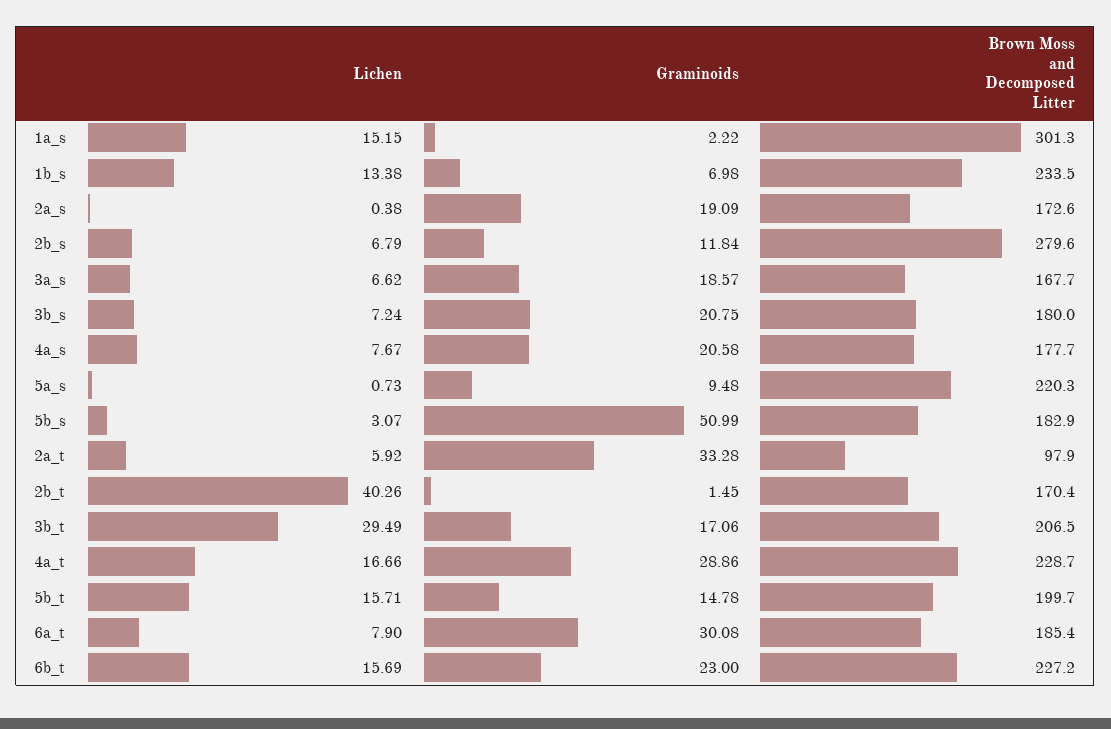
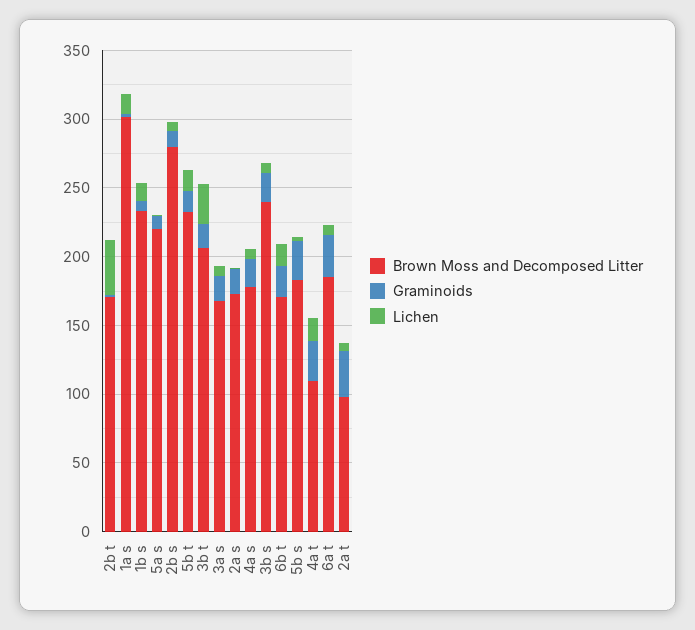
Brown Moss and Decomposed Litter, 3b_s: 180 -> 240
Graminoids, 5b_s: 50.99 -> 30
Brown Moss and Decomposed Litter, 4a_t: 228.7 -> 110
Brown Moss and Decomposed Litter, 5b_t: 199.7 -> 230
Brown Moss and Decomposed Litter, 6b_t: 227.2 -> 170

